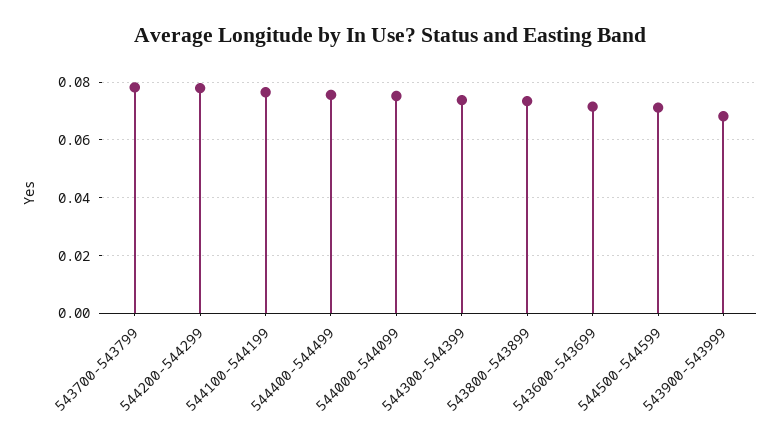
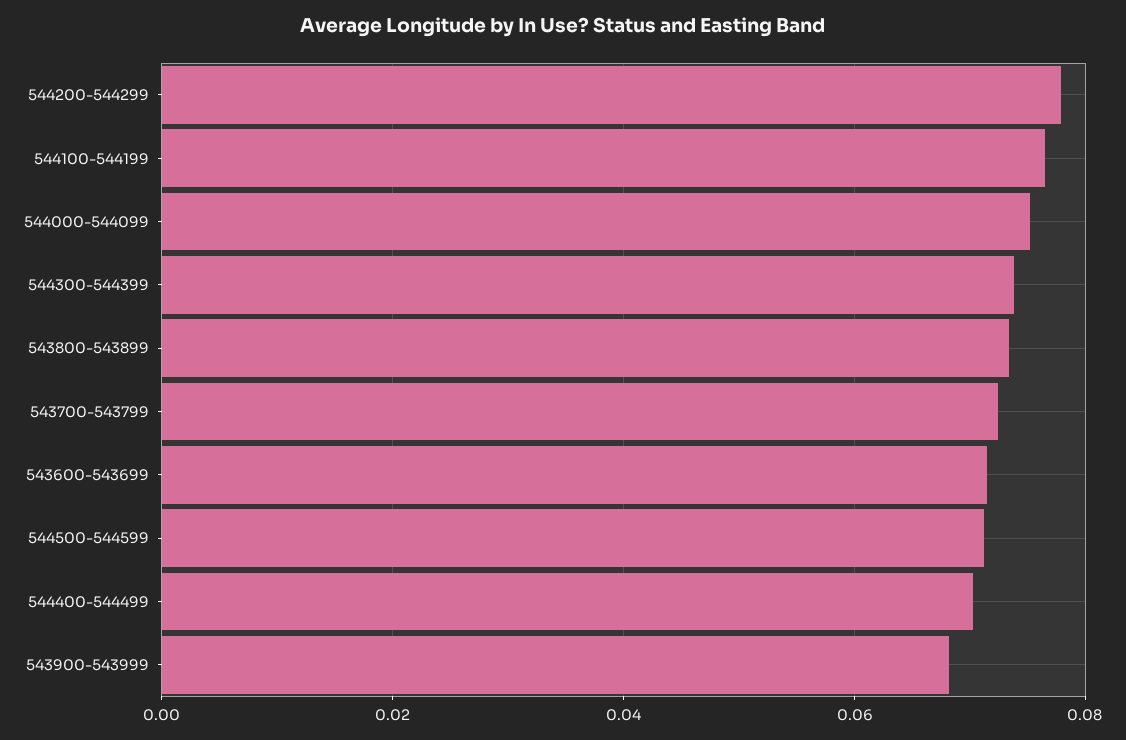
543700-543799: 0.0775 -> 0.072
544400-544499: 0.075 -> 0.07

